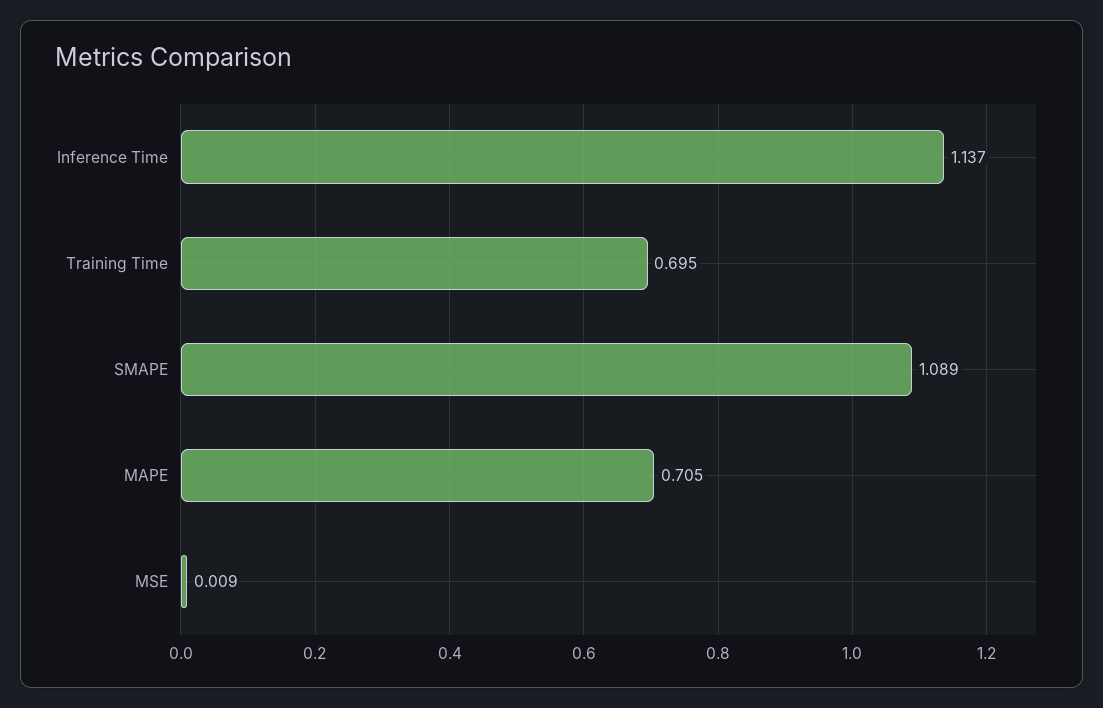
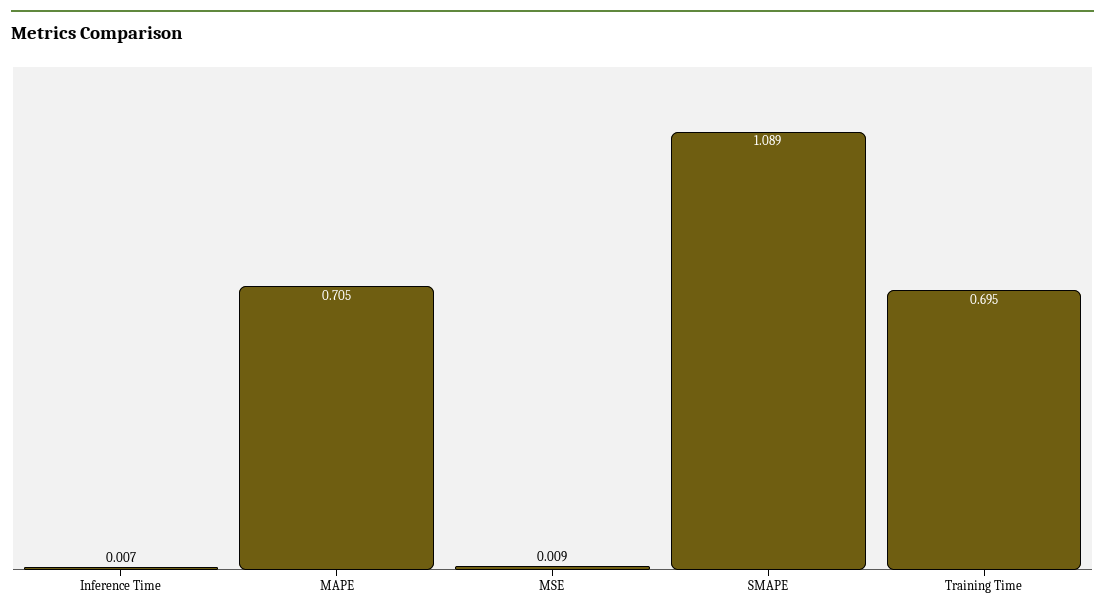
Inference Time: 1.137 -> 0.007

